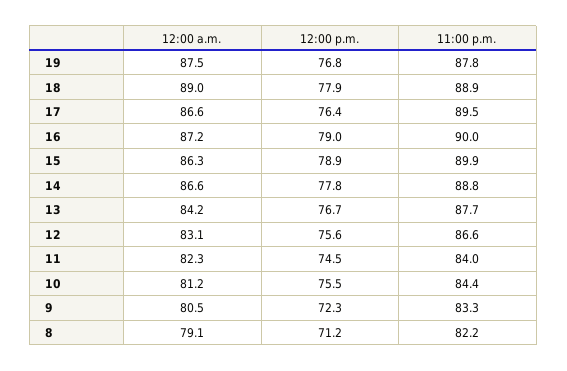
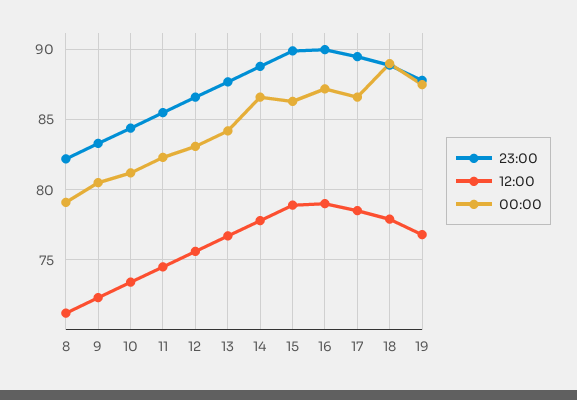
12:00 p.m., 17: 76.4 -> 78.5
11:00 p.m., 11: 84 -> 85.5
12:00 p.m., 10: 75.5 -> 73.5

